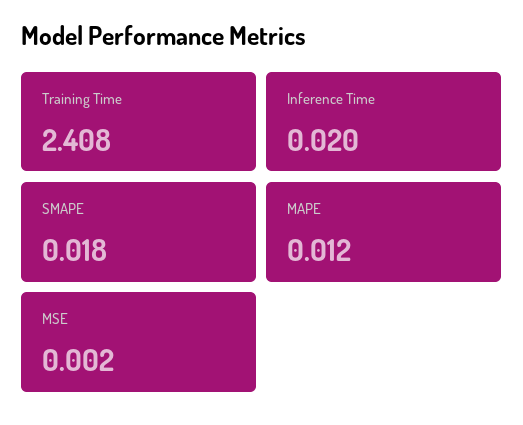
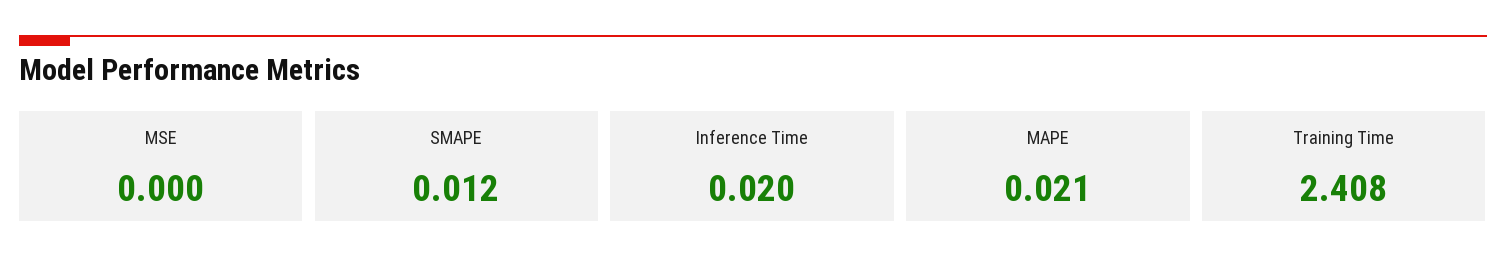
SMAPE: 0.018 -> 0.012
MAPE: 0.012 -> 0.021
MSE: 0.002 -> 0

